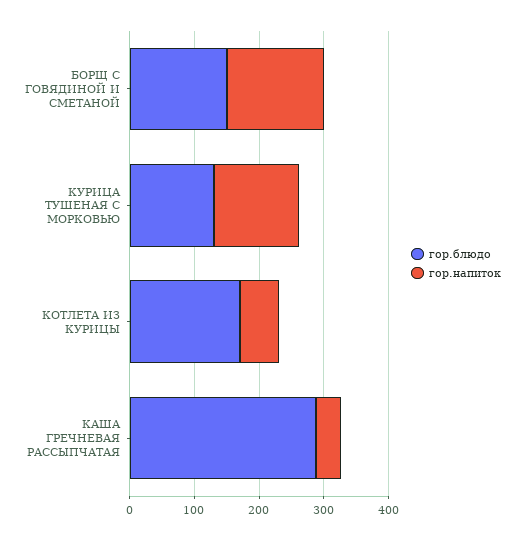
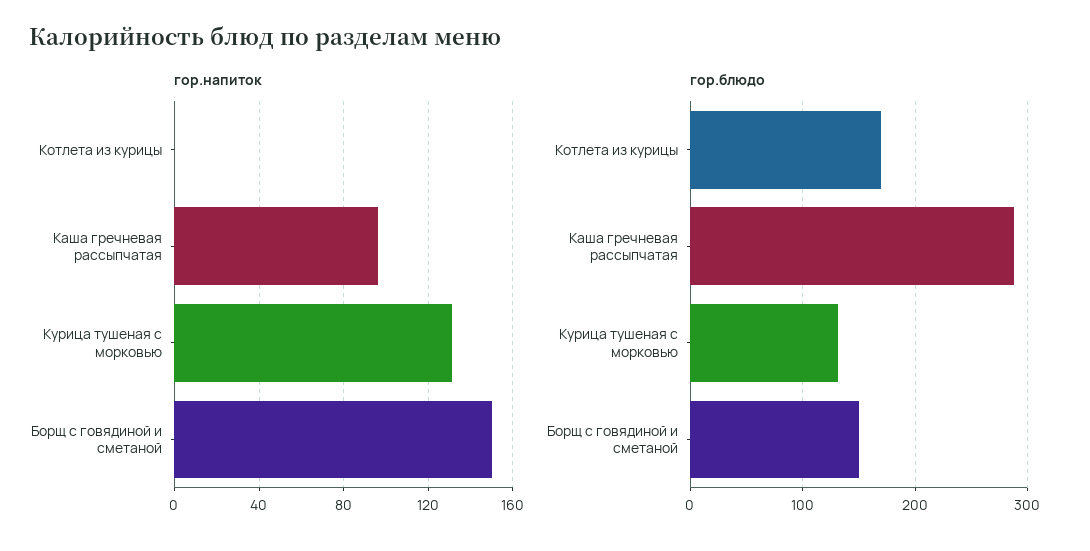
гор.напиток, КОТЛЕТА ИЗ КУРИЦЫ: 60 -> 0
гор.напиток, КАША ГРЕЧНЕВАЯ РАССЫПЧАТАЯ: 40 -> 95

